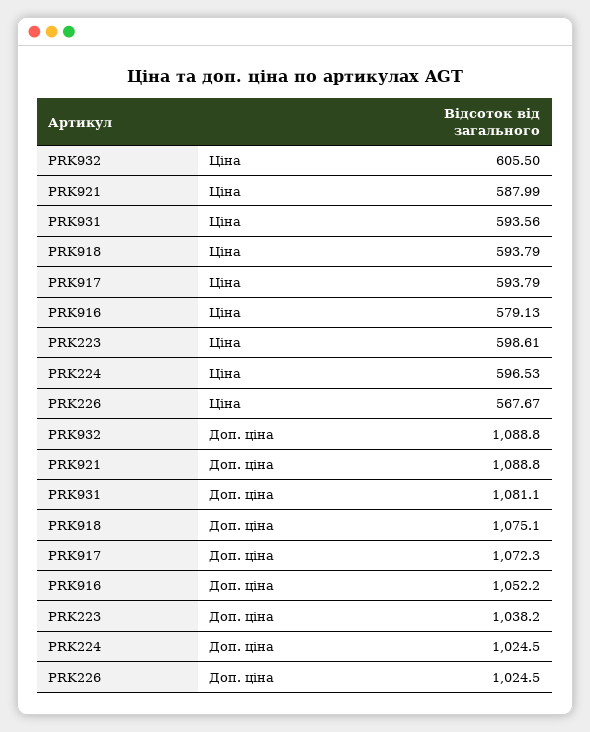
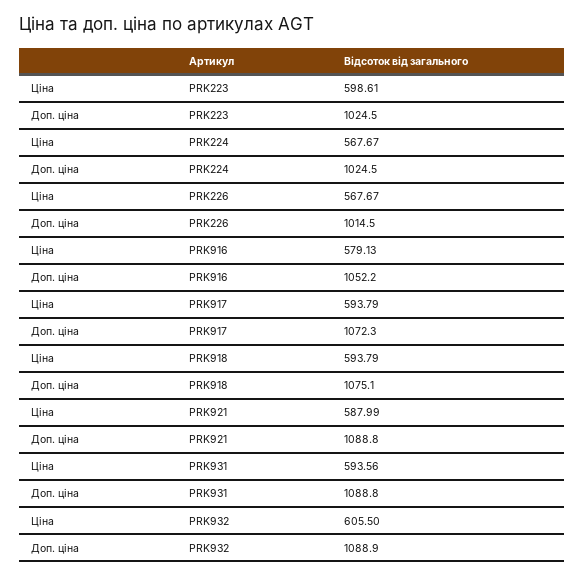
PRK224, Ціна: 596.53 -> 567.67
PRK932, Доп. ціна: 1088.8 -> 1088.9
PRK931, Доп. ціна: 1081.1 -> 1088.8
PRK223, Доп. ціна: 1038.2 -> 1024.5
PRK226, Доп. ціна: 1024.5 -> 1014.5

